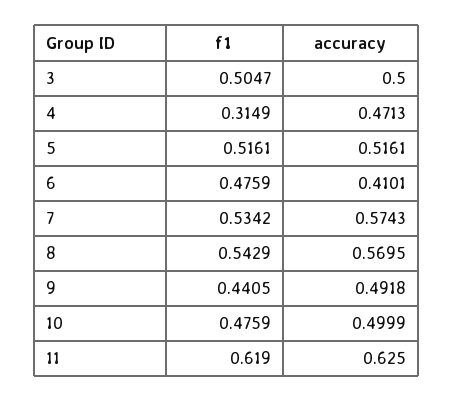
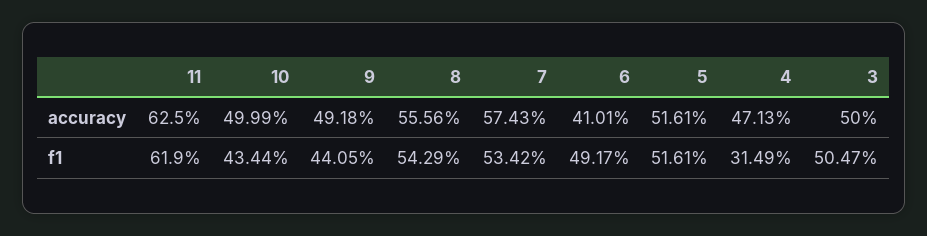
f1, 6: 0.4759 -> 0.4917
accuracy, 8: 0.5695 -> 0.5556
f1, 10: 0.4759 -> 0.4344

